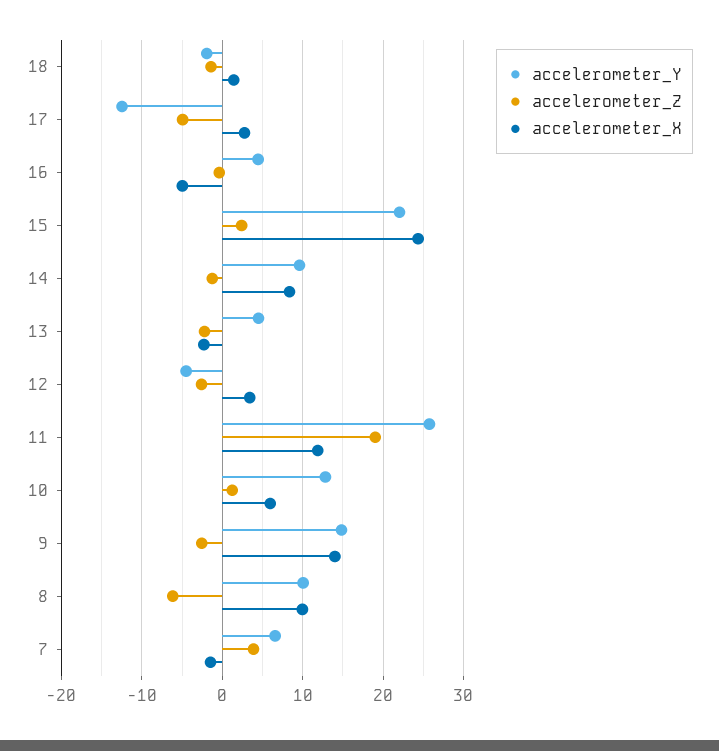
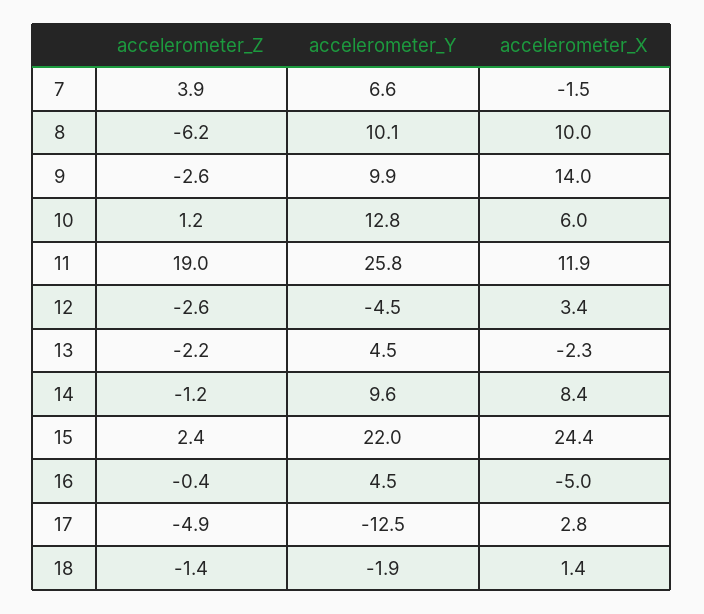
accelerometer_Y, 9: 15 -> 9.9

